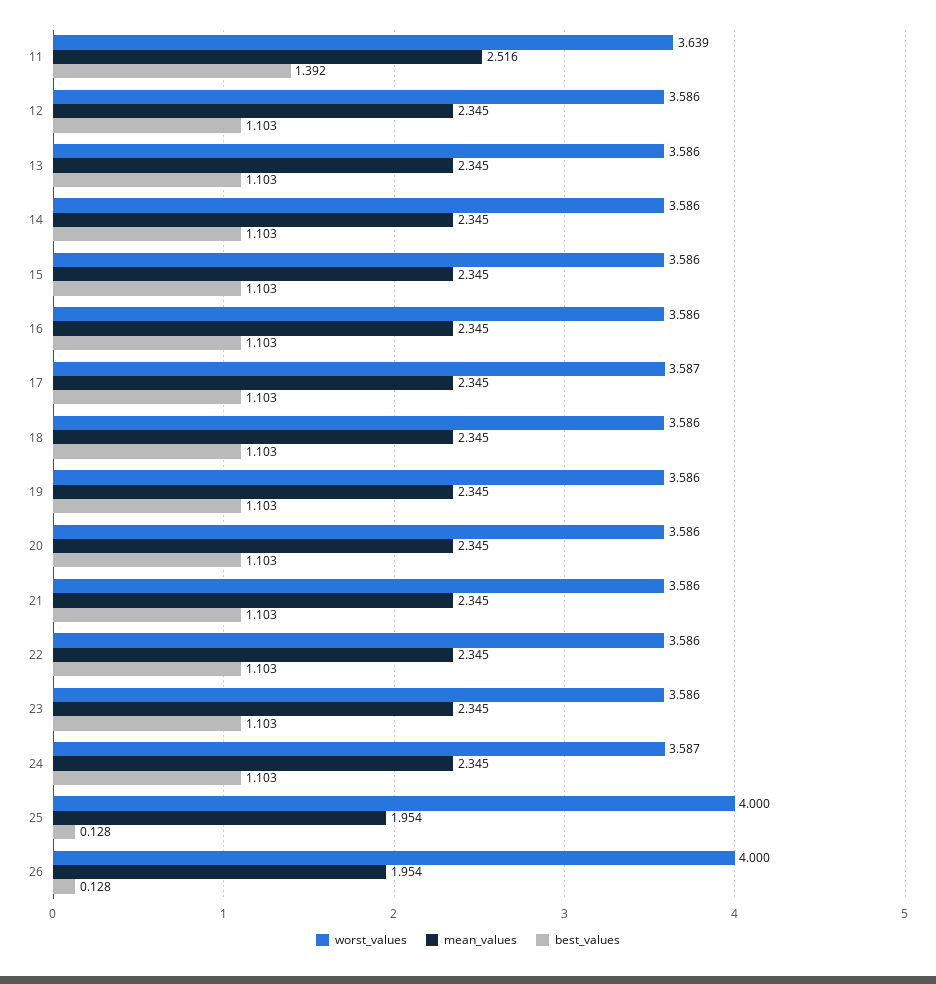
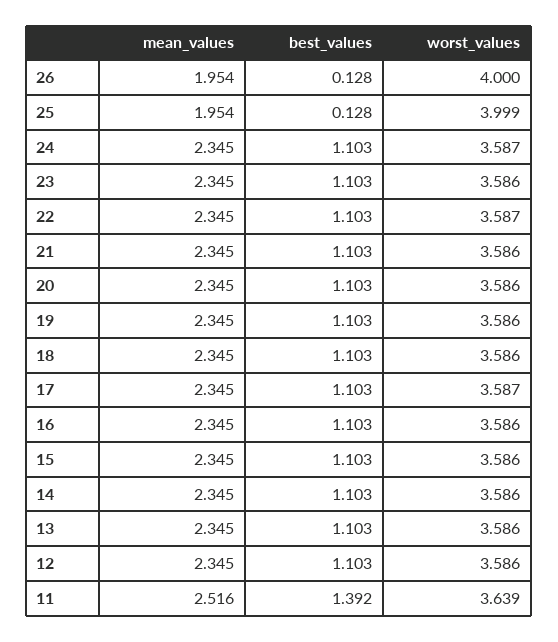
worst_values, 22: 3.586 -> 3.587
worst_values, 25: 4 -> 3.999

